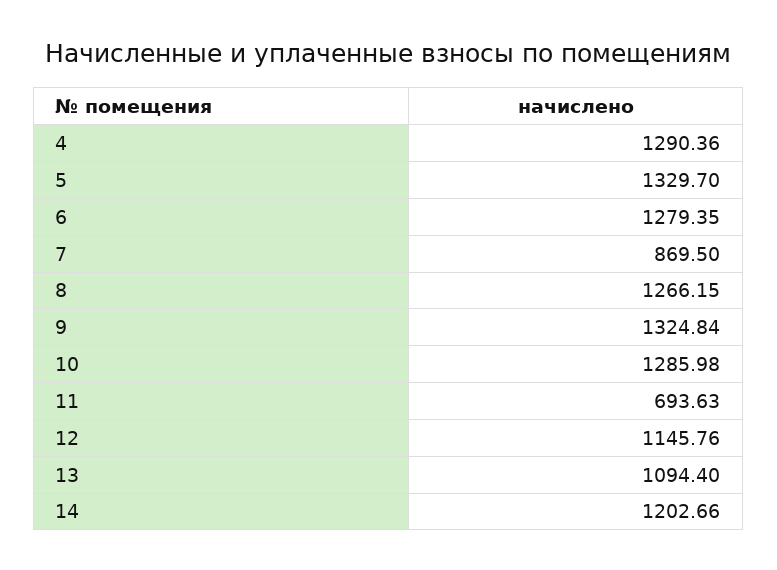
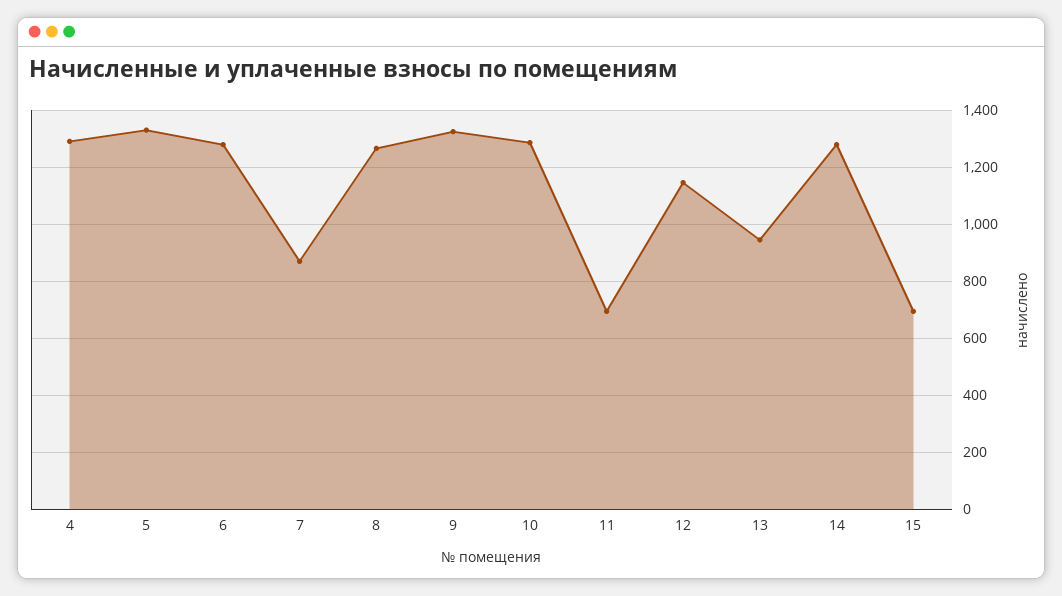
13: 1094.4 -> 950
14: 1202.66 -> 1275
15: none -> 700

